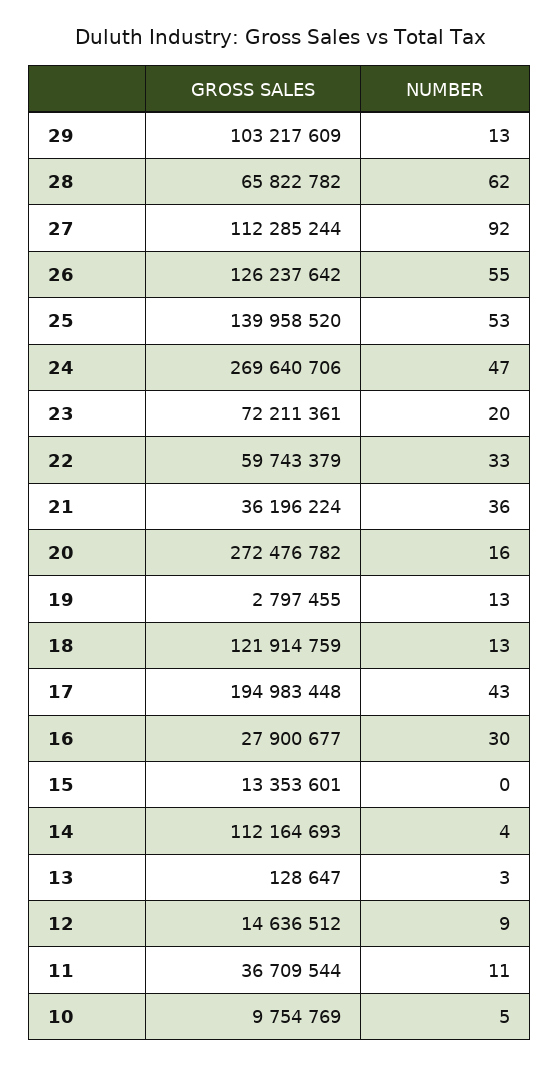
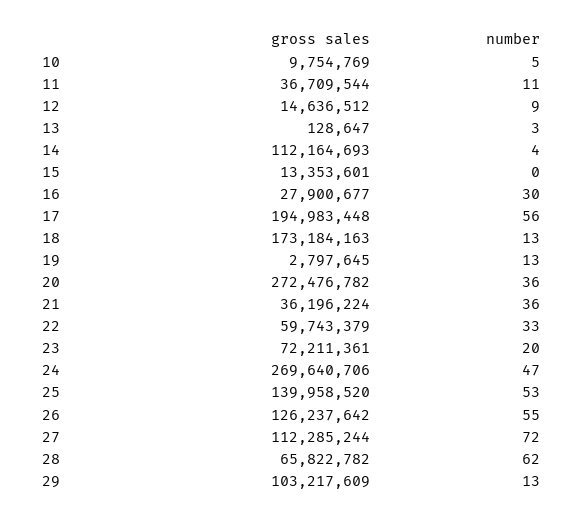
NUMBER, 27: 92 -> 72
NUMBER, 20: 16 -> 36
GROSS SALES, 19: 2797455 -> 2797645
GROSS SALES, 18: 121914759 -> 173184163
NUMBER, 17: 43 -> 56

